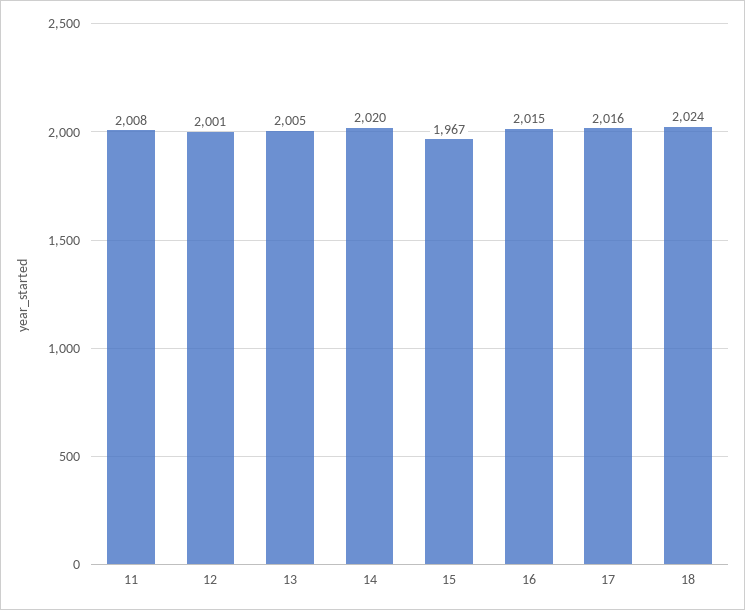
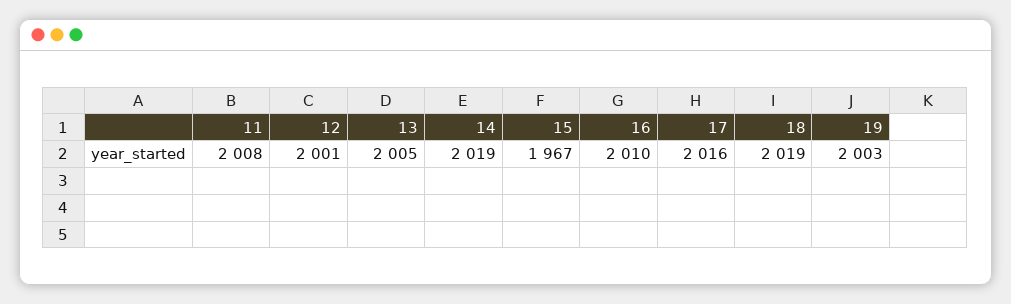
14: 2020 -> 2019
16: 2015 -> 2010
18: 2024 -> 2019
19: none -> 2003

